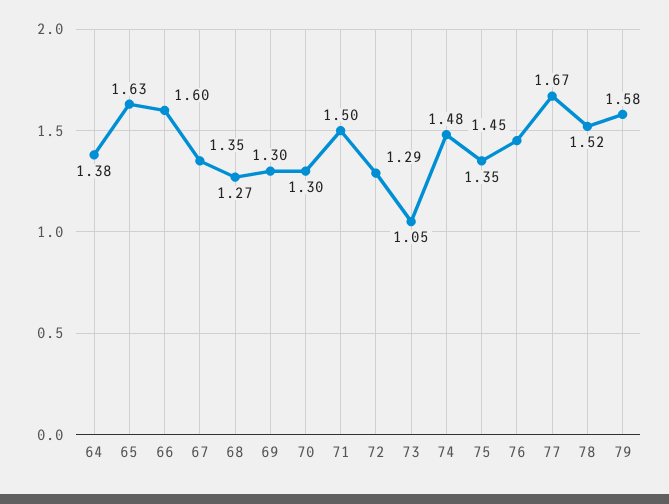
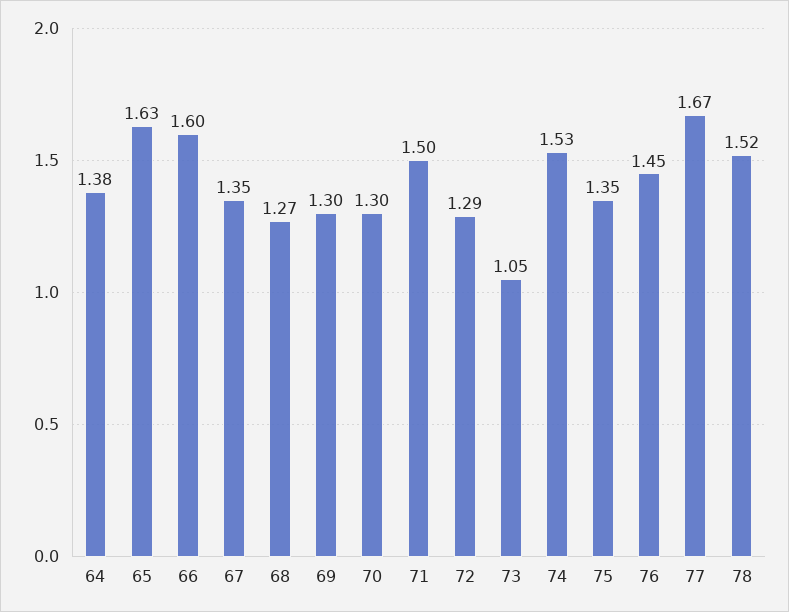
74: 1.48 -> 1.53
79: 1.58 -> none

